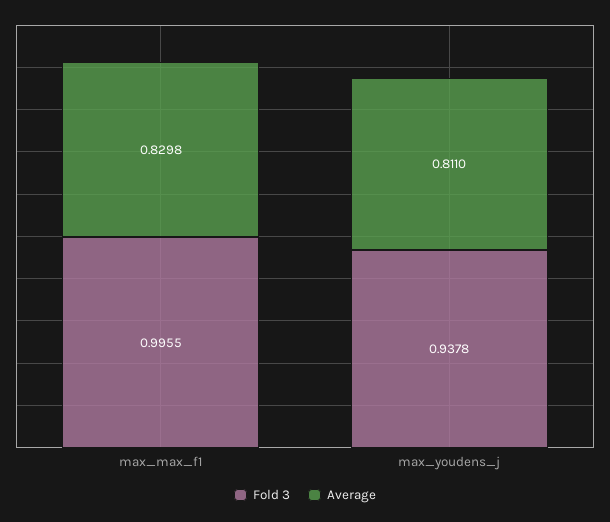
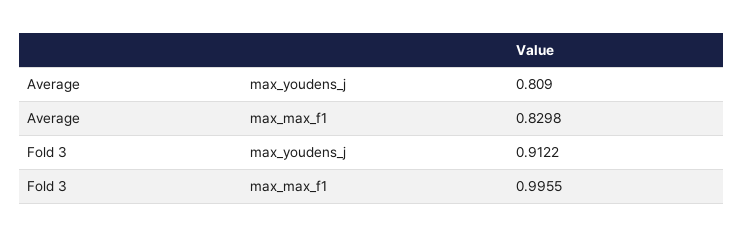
Fold 3, max_youdens_j: 0.9378 -> 0.9122
Average, max_youdens_j: 0.811 -> 0.809

